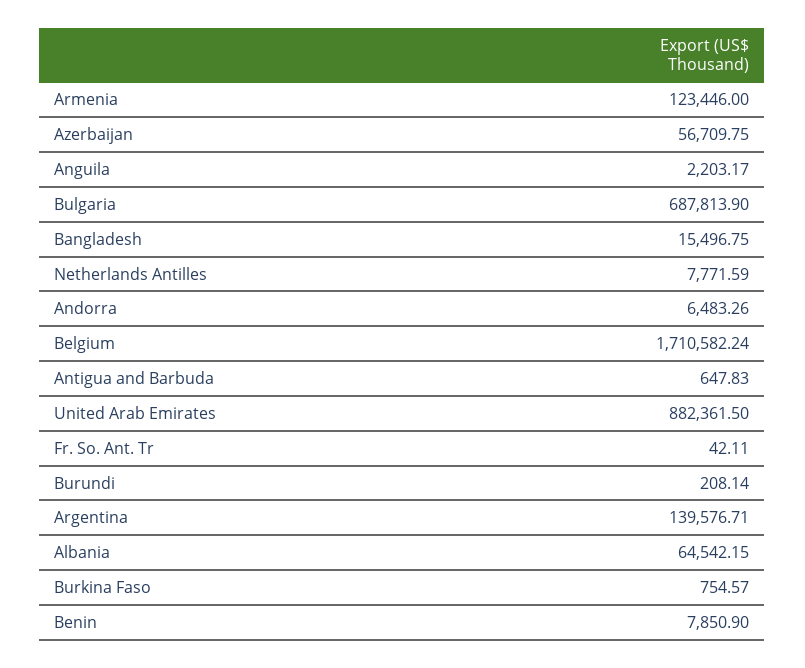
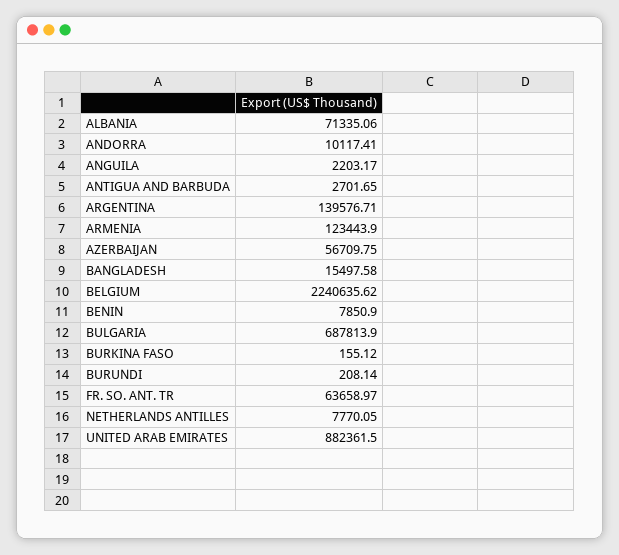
Armenia: 123446 -> 123443.9
Bangladesh: 15496.75 -> 15497.58
Netherlands Antilles: 7771.59 -> 7770.05
Andorra: 6483.26 -> 10117.41
Belgium: 1710582.24 -> 2240635.62
Antigua and Barbuda: 647.83 -> 2701.65
Fr. So. Ant. Tr: 42.11 -> 63658.97
Albania: 64542.15 -> 71335.06
Burkina Faso: 754.57 -> 155.12

